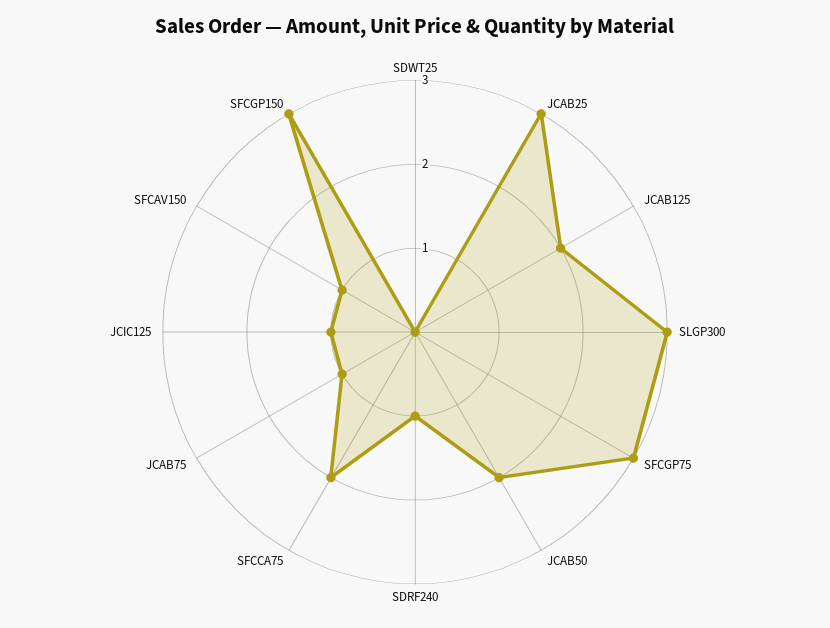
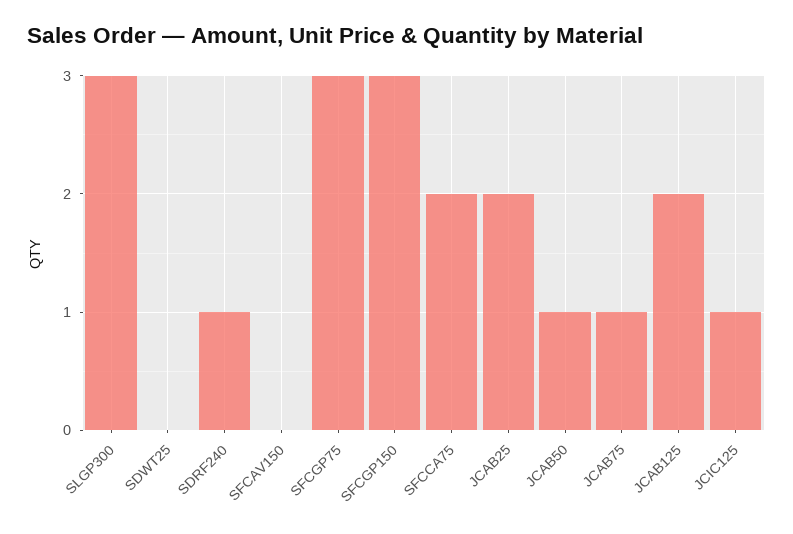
JCAB25: 3 -> 2
JCAB50: 2 -> 1
SFCAV150: 1 -> 0

